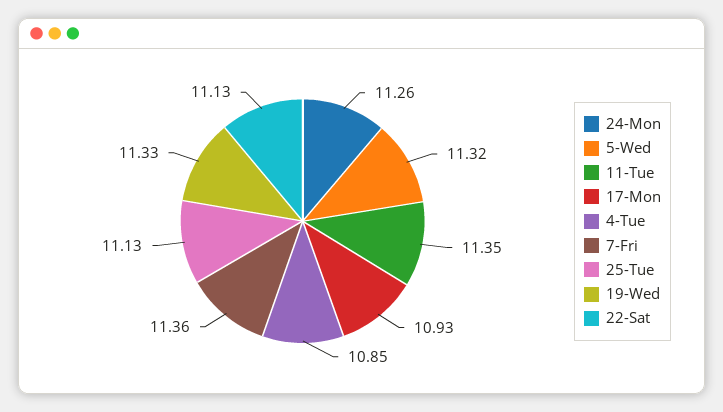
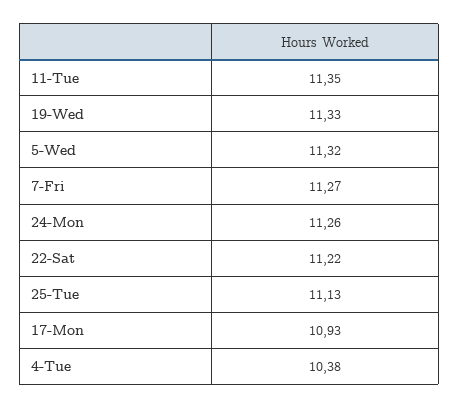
4-Tue: 10.85 -> 10.38
7-Fri: 11.36 -> 11.27
22-Sat: 11.13 -> 11.22

